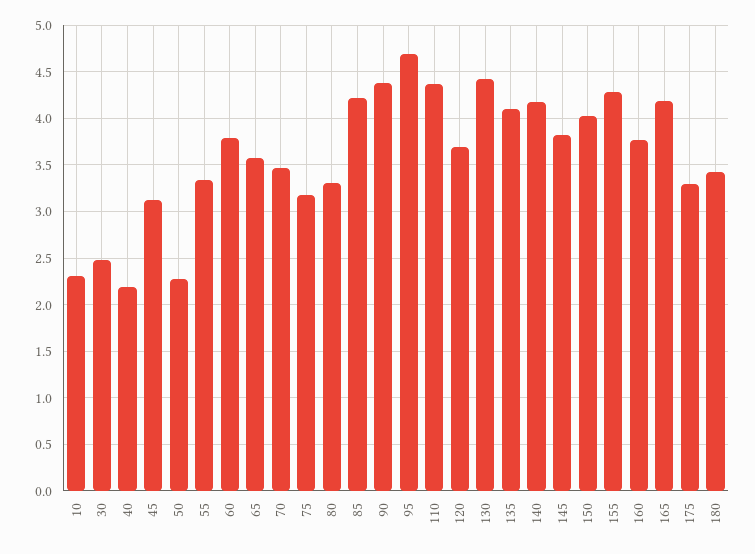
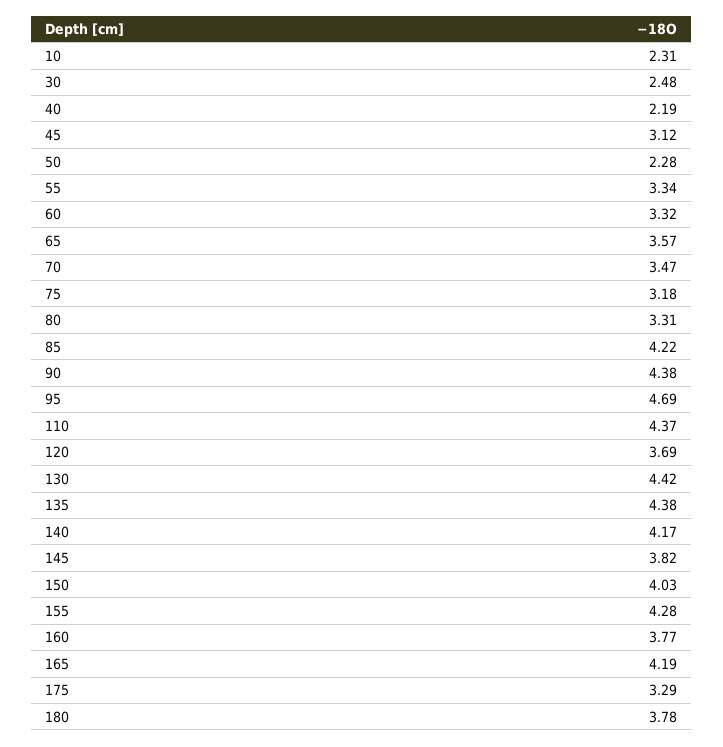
60: 3.8 -> 3.32
135: 4.1 -> 4.38
180: 3.4 -> 3.78

